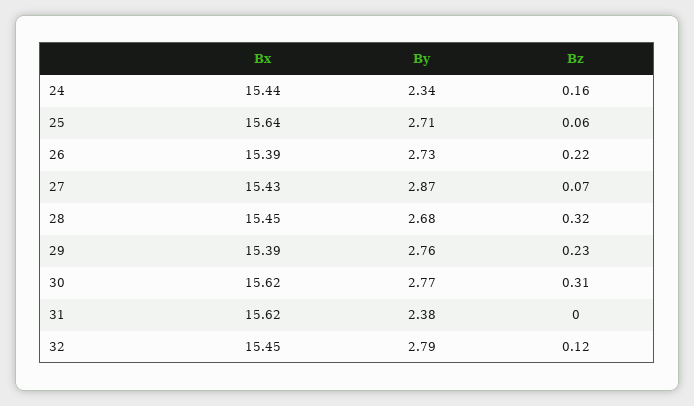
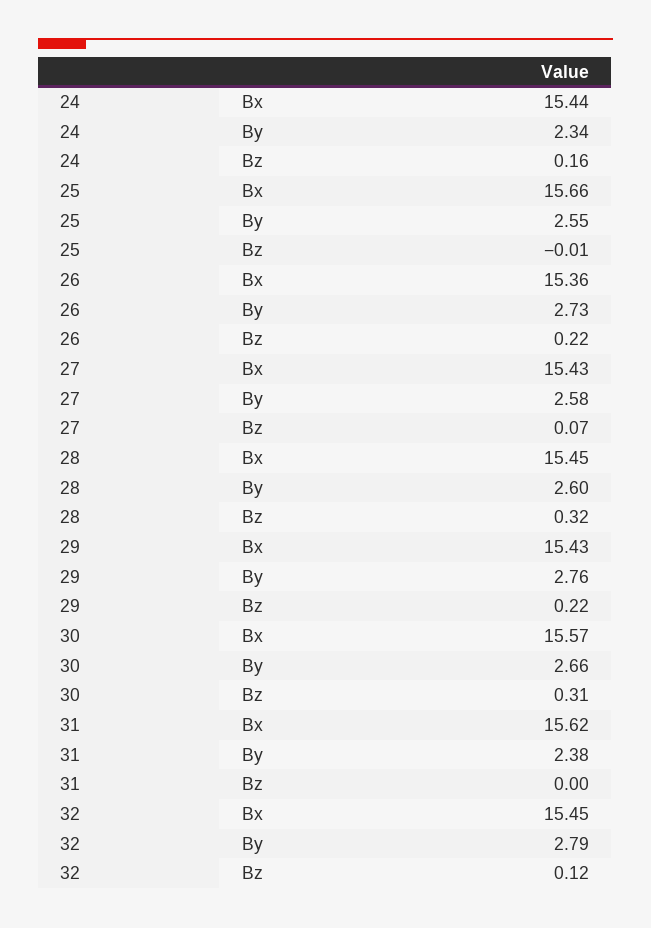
Bx, 25: 15.64 -> 15.66
By, 25: 2.71 -> 2.55
Bz, 25: 0.06 -> -0.01
Bx, 26: 15.39 -> 15.36
By, 27: 2.87 -> 2.58
By, 28: 2.68 -> 2.6
Bx, 29: 15.39 -> 15.43
Bz, 29: 0.23 -> 0.22
Bx, 30: 15.62 -> 15.57
By, 30: 2.77 -> 2.66

